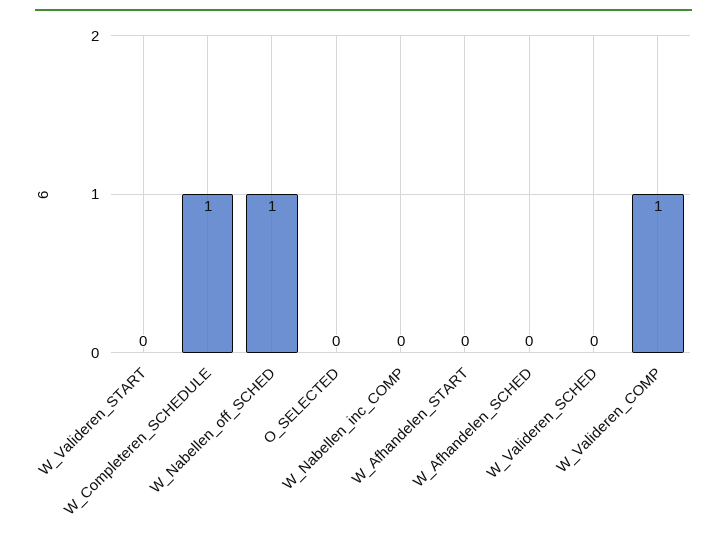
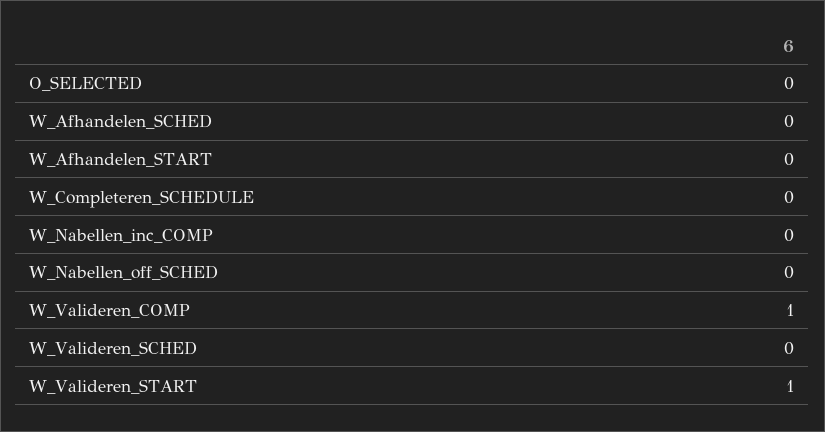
W_Valideren_START: 0 -> 1
W_Completeren_SCHEDULE: 1 -> 0
W_Nabellen_off_SCHED: 1 -> 0

